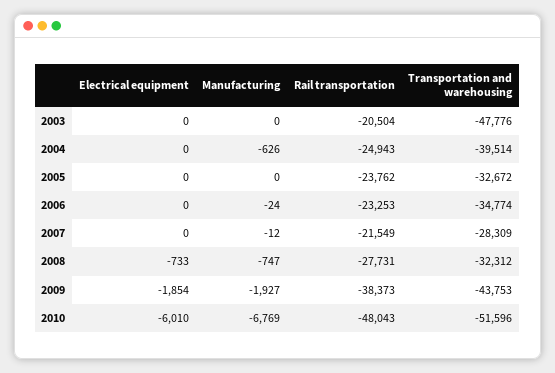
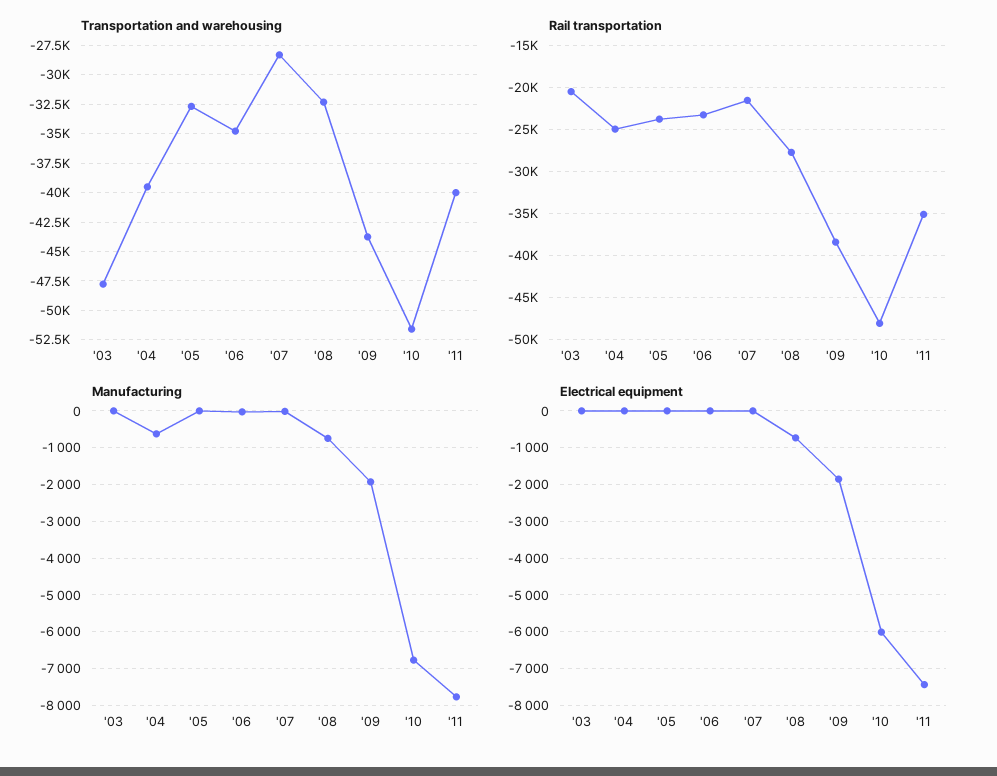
Transportation and warehousing, '11: none -> -40000
Rail transportation, '11: none -> -35000
Manufacturing, '11: none -> -7800
Electrical equipment, '11: none -> -7400

